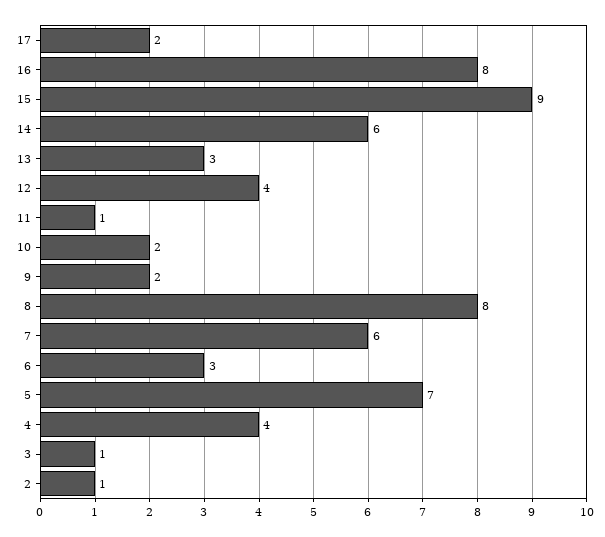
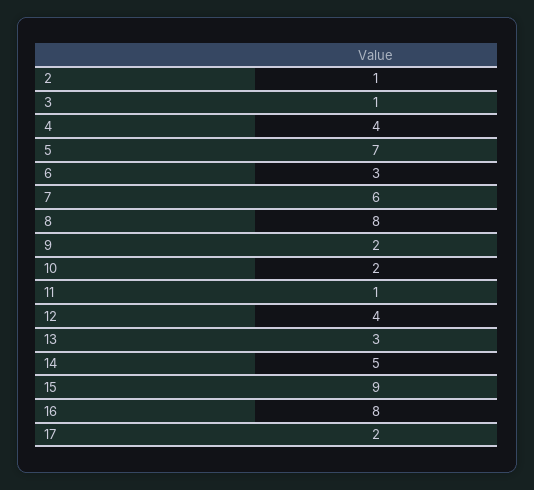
14: 6 -> 5

